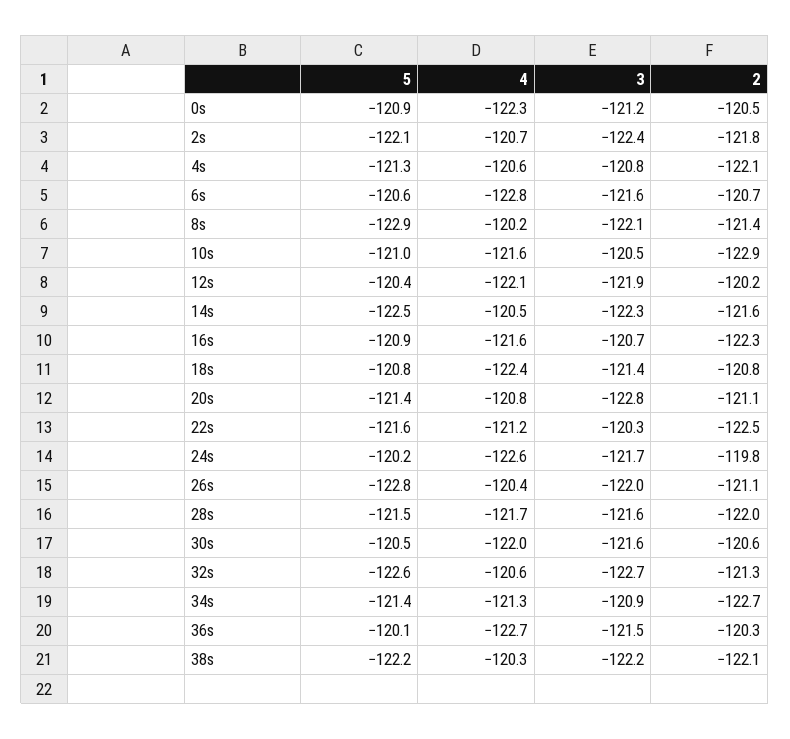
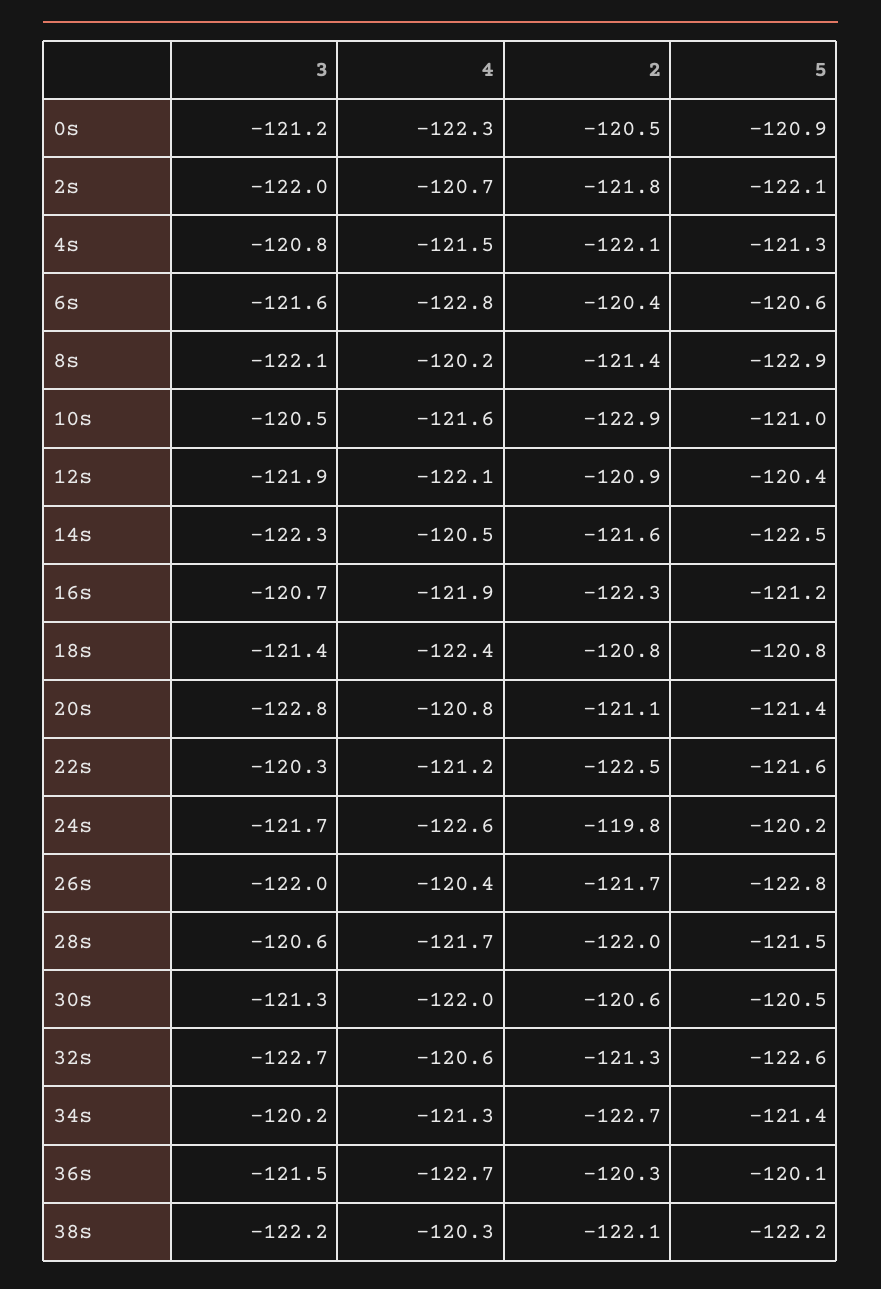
3, 2s: -122.4 -> -122
4, 4s: -120.6 -> -121.5
2, 6s: -120.7 -> -120.4
2, 12s: -120.2 -> -120.9
5, 16s: -120.9 -> -121.2
4, 16s: -121.6 -> -121.9
2, 26s: -121.1 -> -121.7
3, 28s: -121.6 -> -120.6
3, 30s: -121.6 -> -121.3
3, 34s: -120.9 -> -120.2

